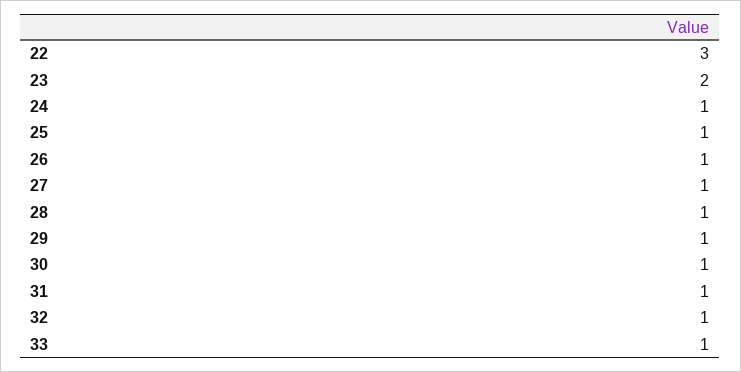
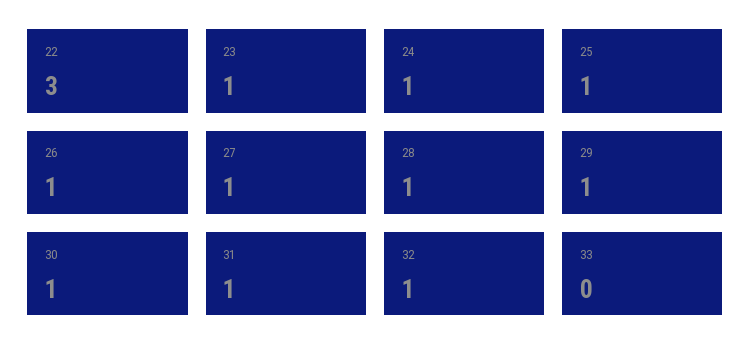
23: 2 -> 1
33: 1 -> 0

